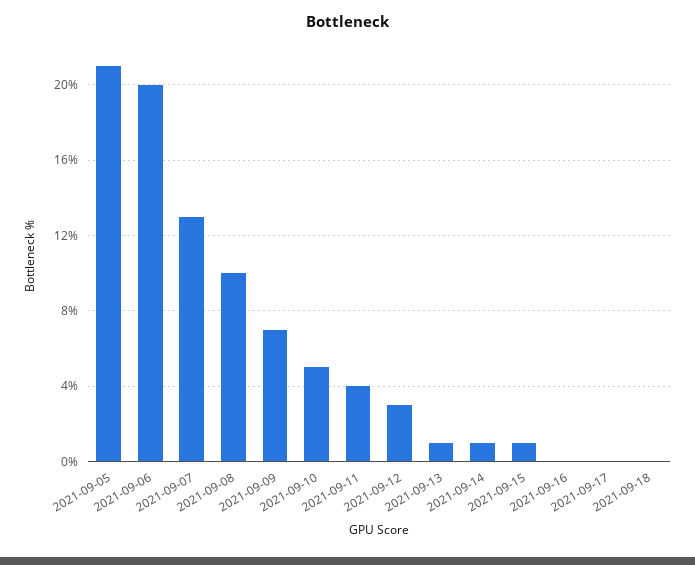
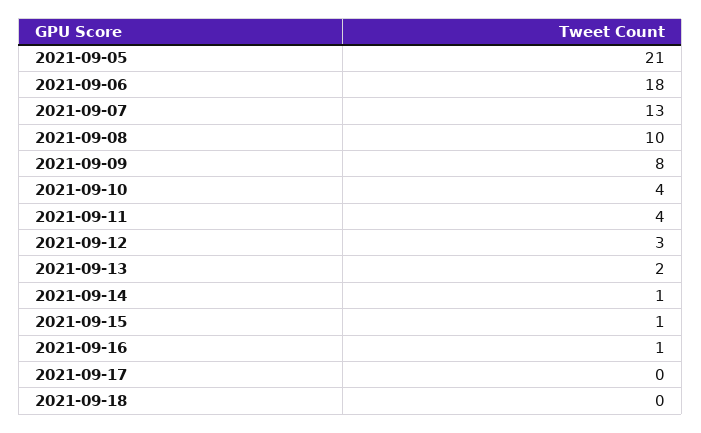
2021-09-06: 20 -> 18
2021-09-09: 7 -> 8
2021-09-10: 5 -> 4
2021-09-13: 1 -> 2
2021-09-16: 0 -> 1

